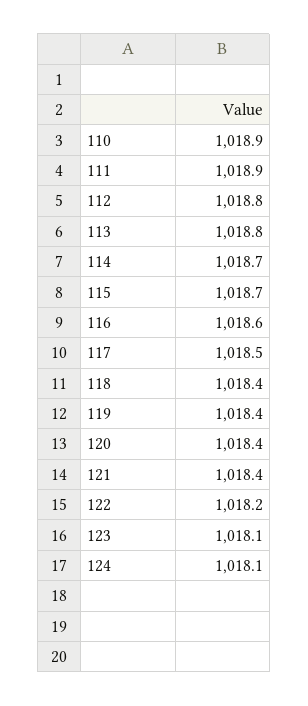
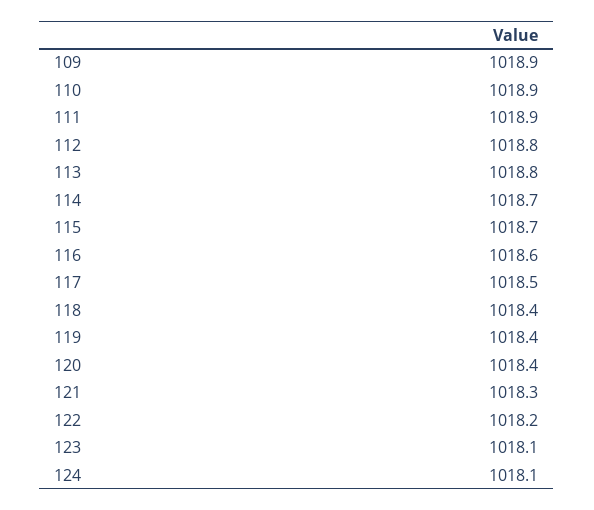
121: 1018.4 -> 1018.3
109: none -> 1018.9

